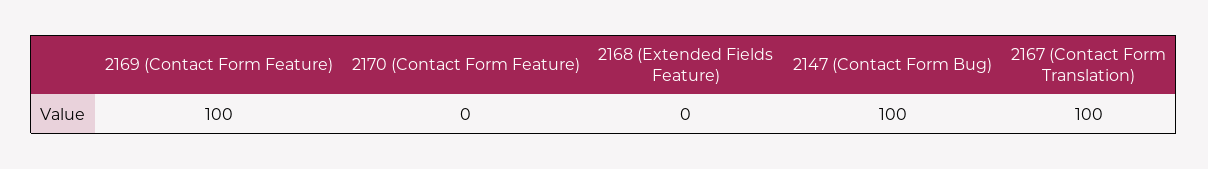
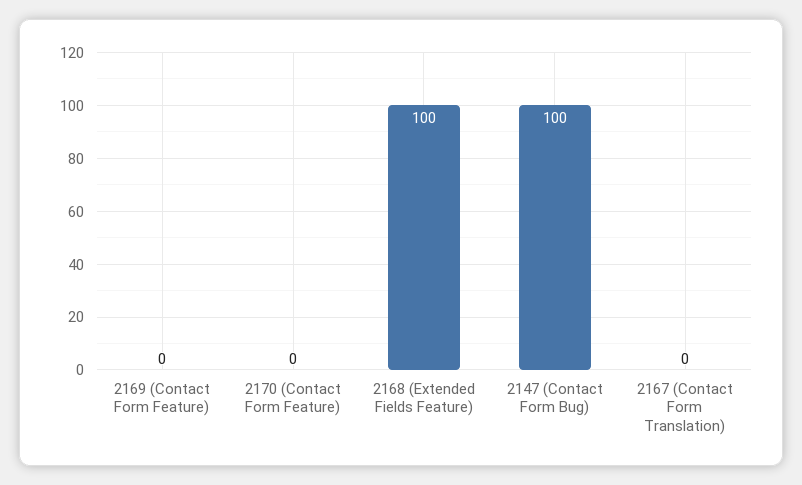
2169 (Contact Form Feature): 100 -> 0
2168 (Extended Fields Feature): 0 -> 100
2167 (Contact Form Translation): 100 -> 0

